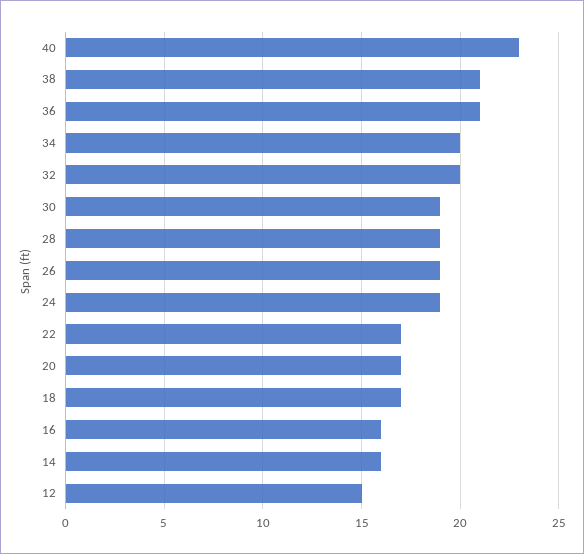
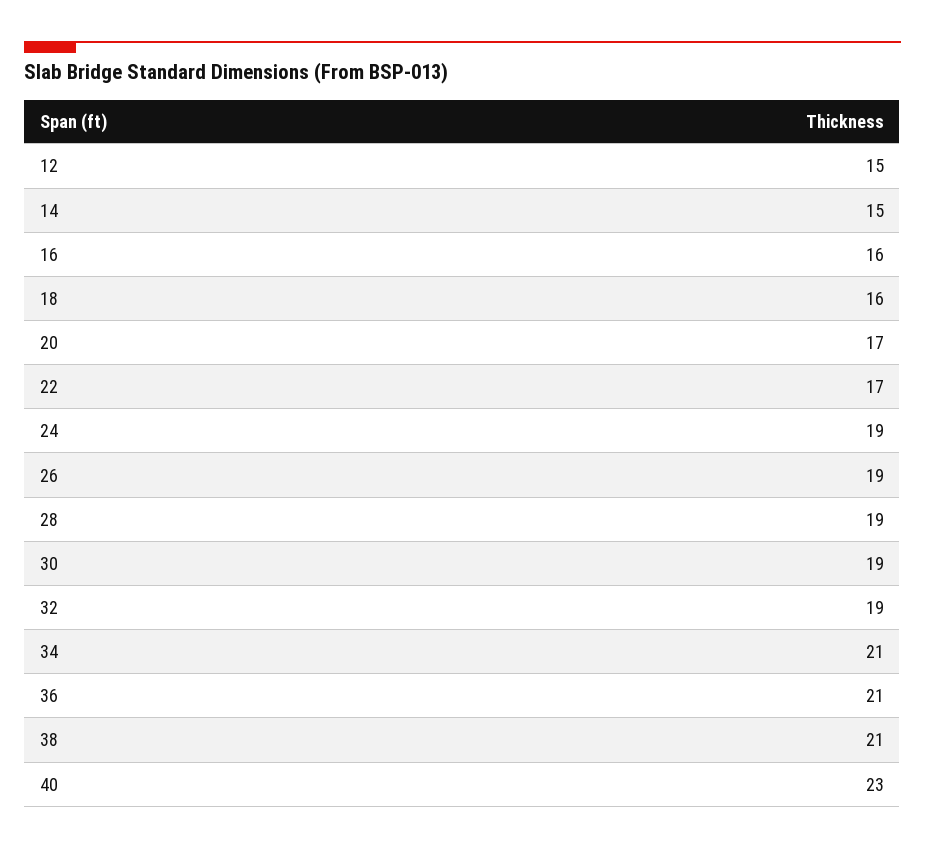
34: 20 -> 21
32: 20 -> 19
18: 17 -> 16
14: 16 -> 15

